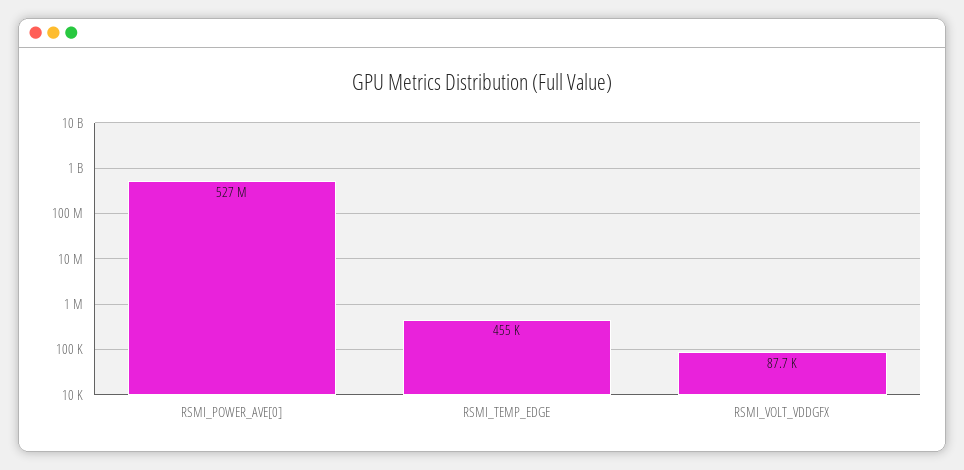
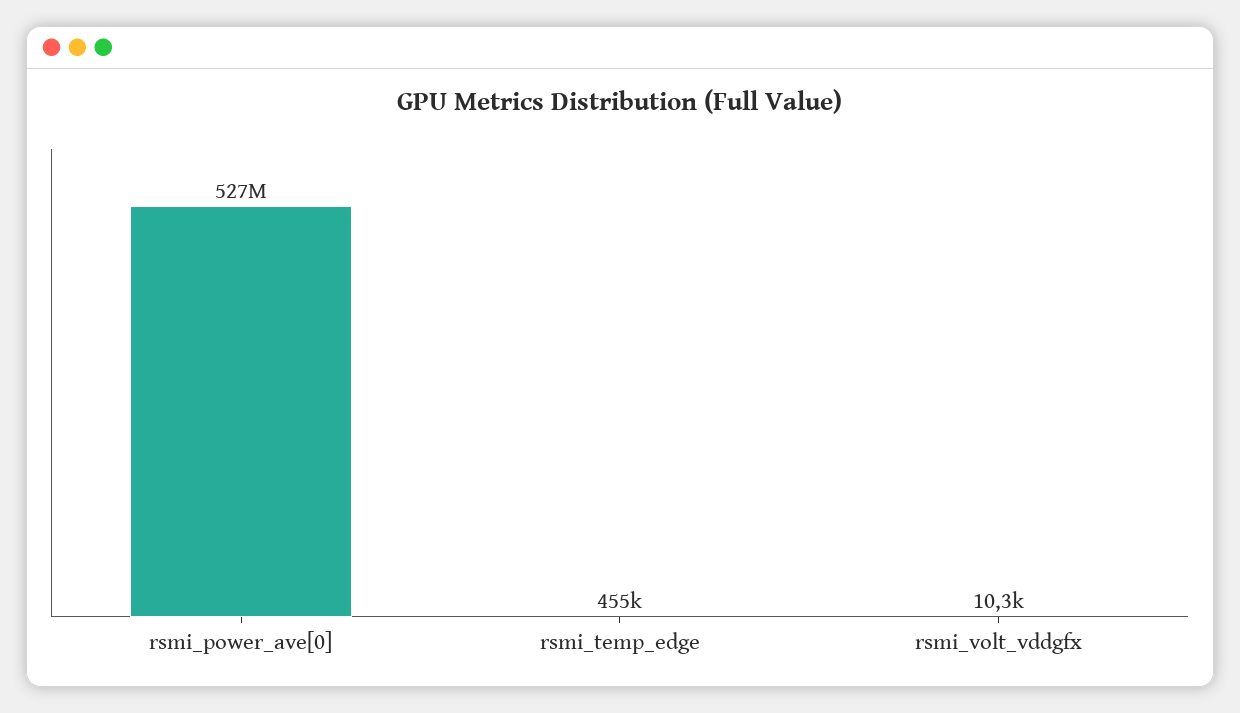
RSMI_VOLT_VDDGFX: 87700 -> 10300

